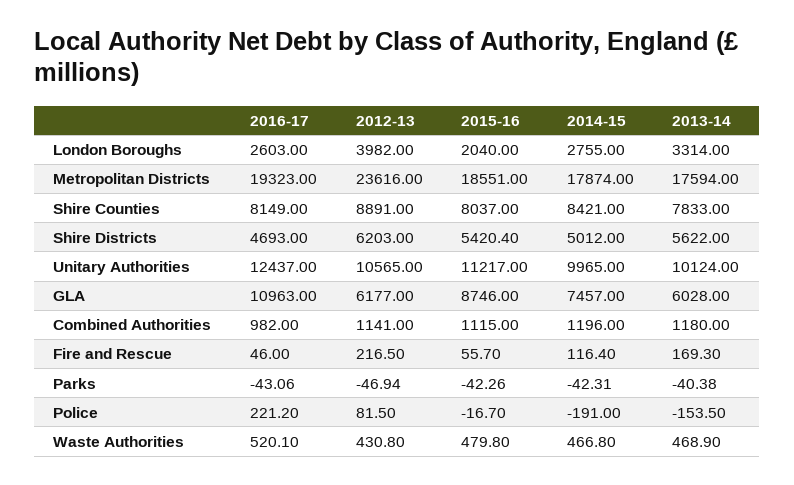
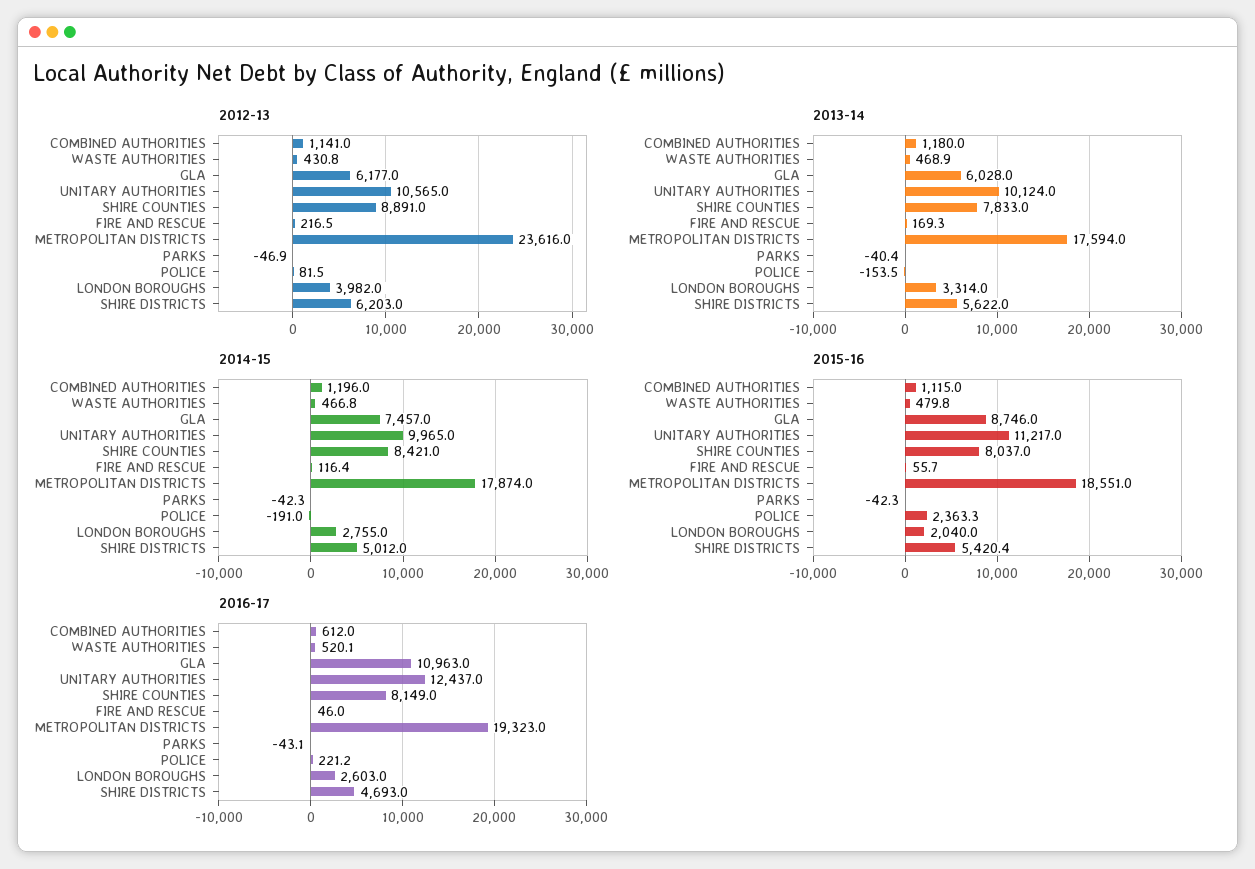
2016-17, Combined Authorities: 982 -> 612
2015-16, Police: -16.7 -> 2363.3

